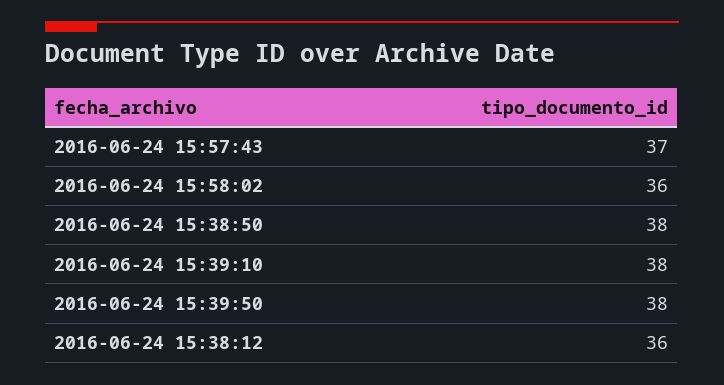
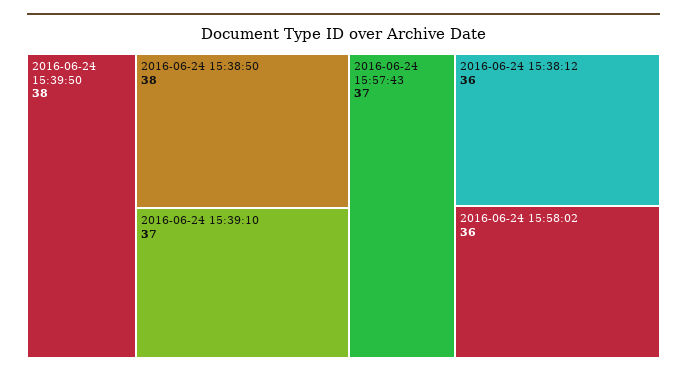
2016-06-24 15:39:10: 38 -> 37

